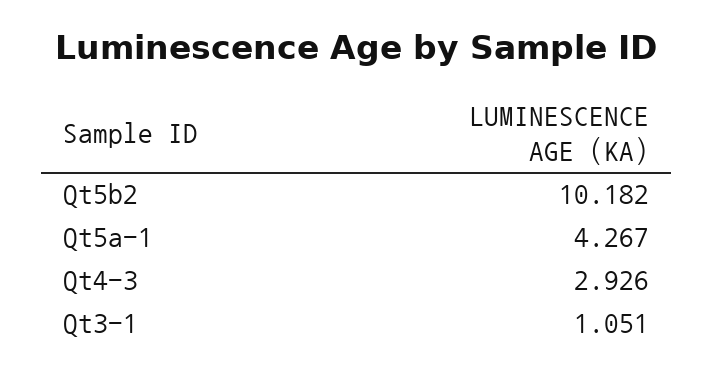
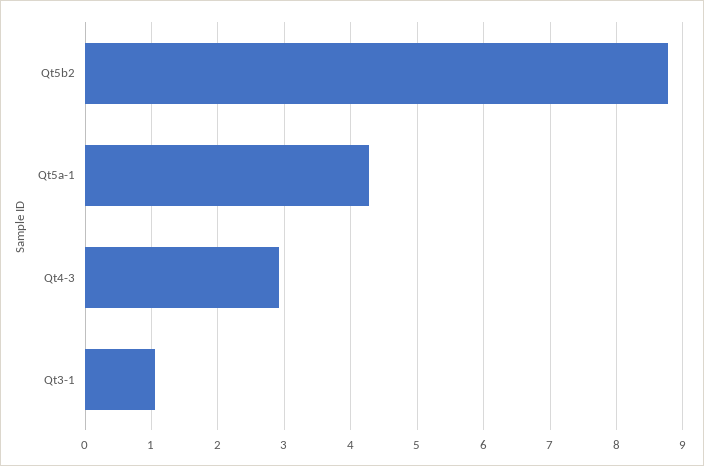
Qt5b2: 10.182 -> 8.8

